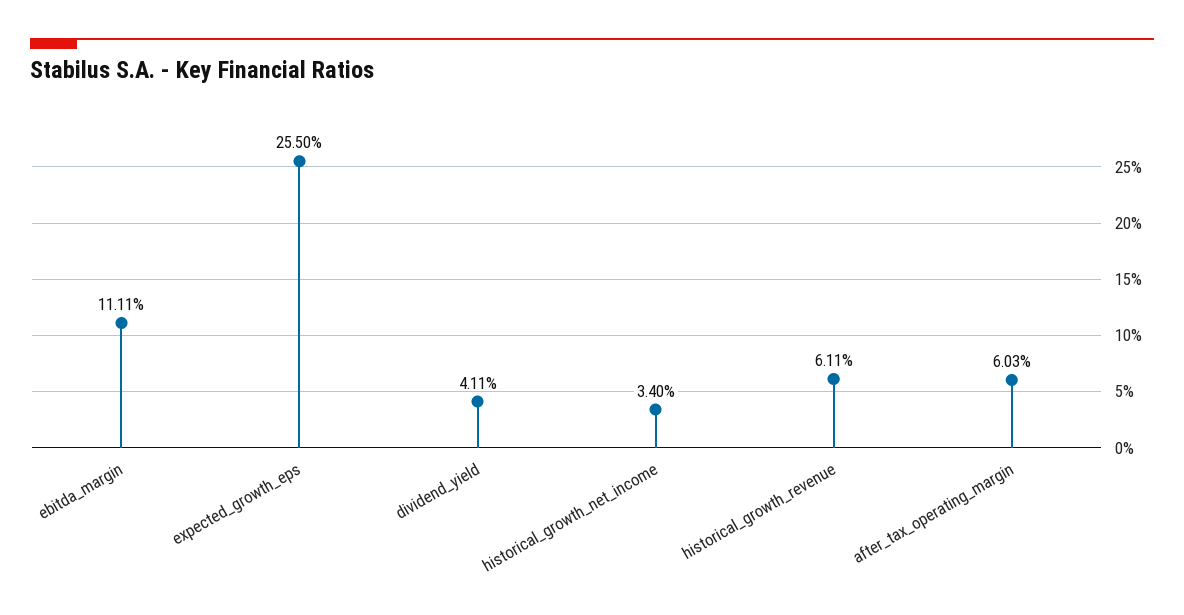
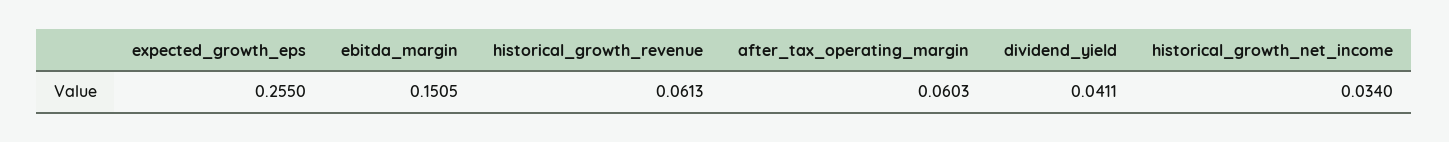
ebitda_margin: 0.1111 -> 0.1505
historical_growth_revenue: 0.0611 -> 0.0613

